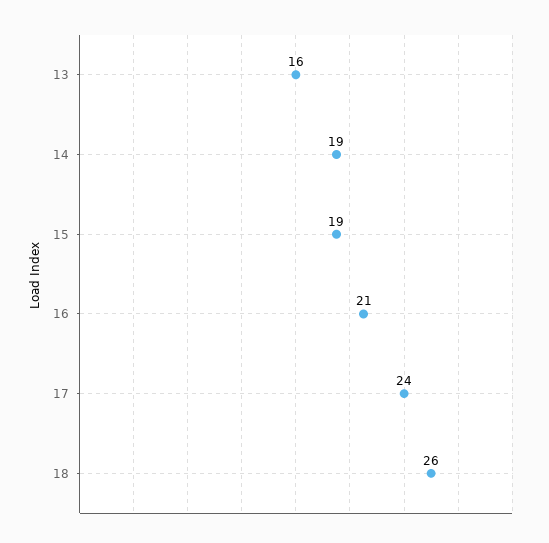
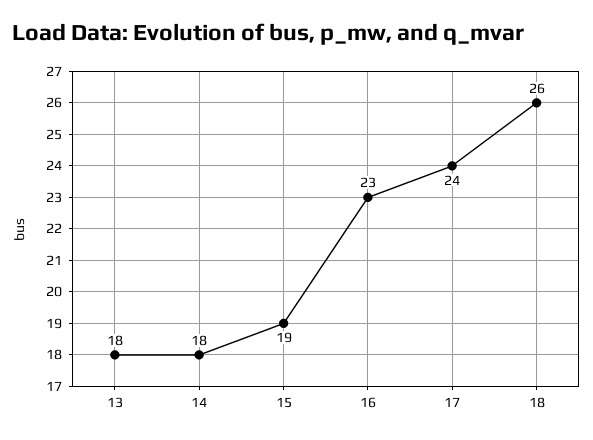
13: 16 -> 18
14: 19 -> 18
16: 21 -> 23

